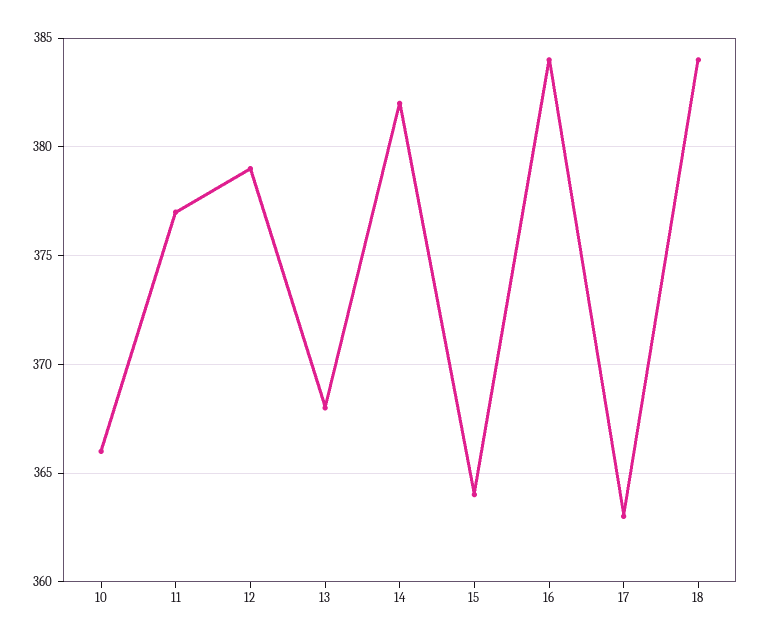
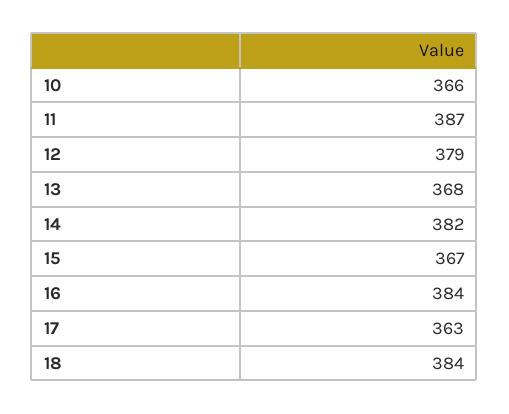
11: 377 -> 387
15: 364 -> 367

